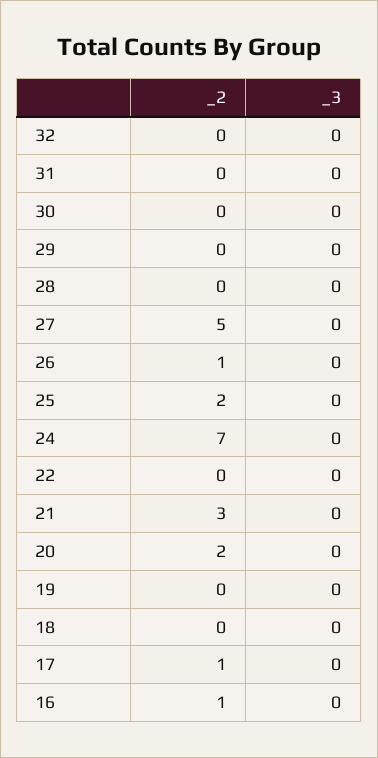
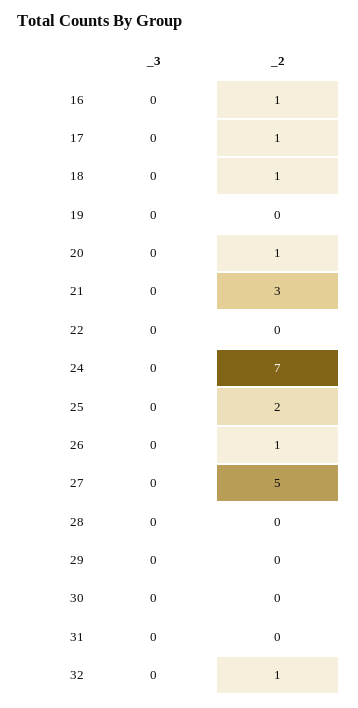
_2, 32: 0 -> 1
_2, 20: 2 -> 1
_2, 18: 0 -> 1

